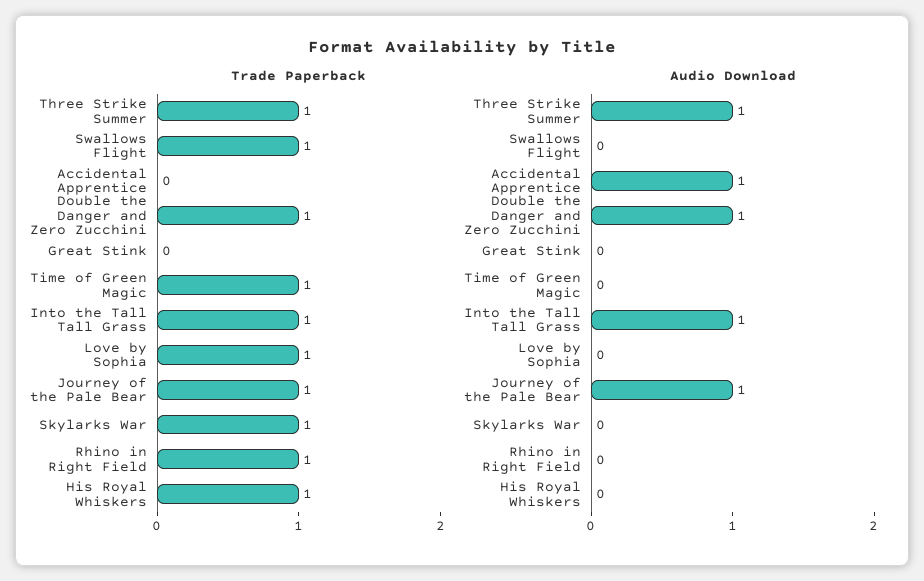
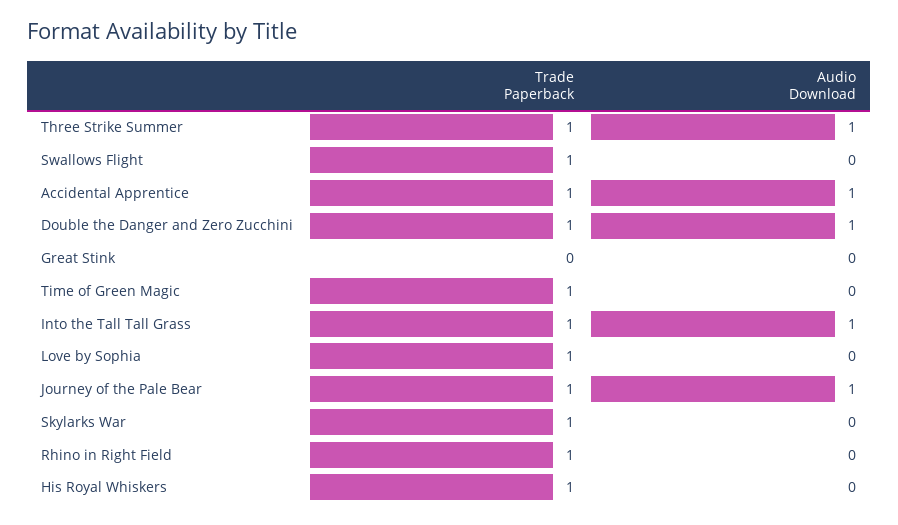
Trade Paperback, Accidental Apprentice: 0 -> 1

